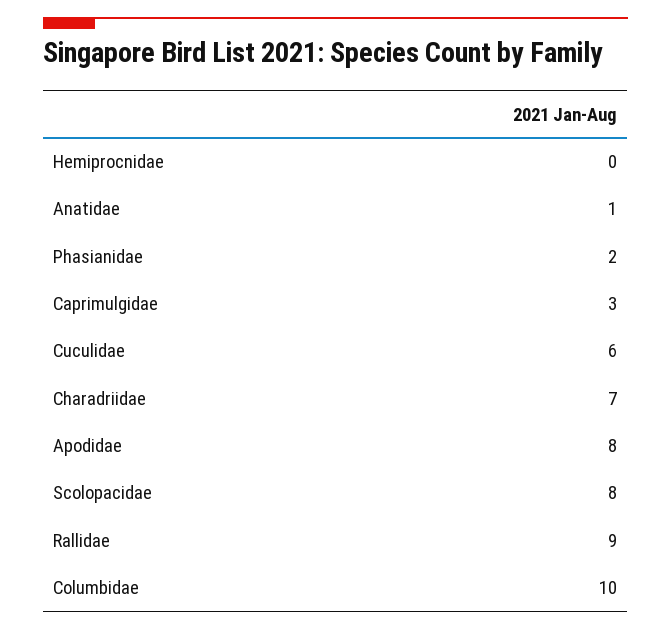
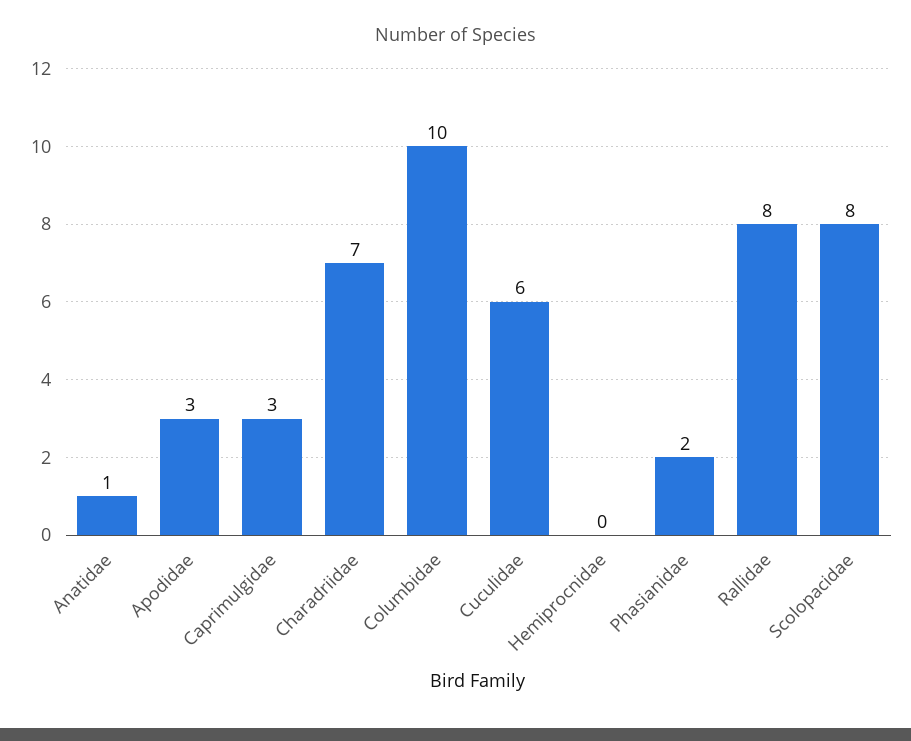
Apodidae: 8 -> 3
Rallidae: 9 -> 8

